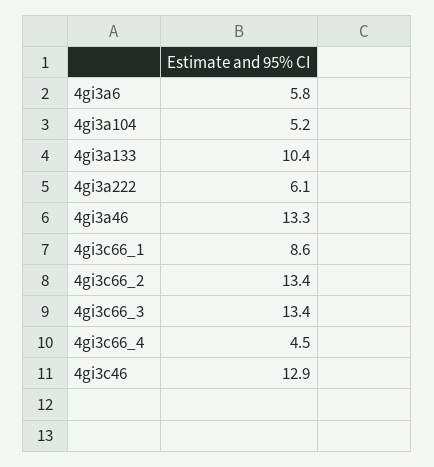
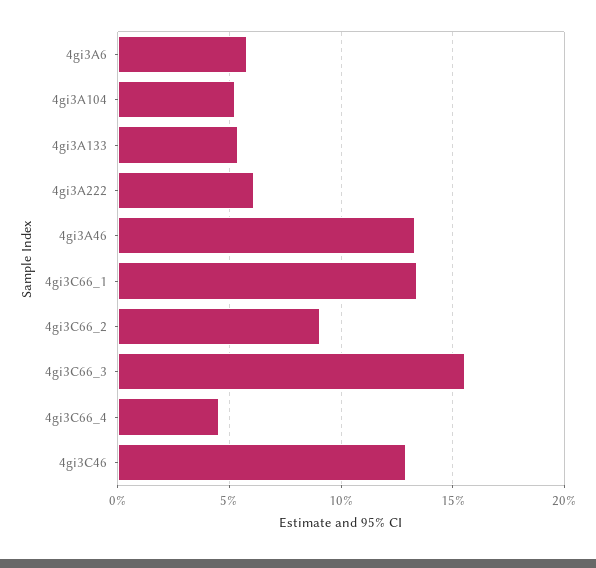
4gi3a133: 10.4 -> 5.5
4gi3c66_1: 8.6 -> 13.5
4gi3c66_2: 13.4 -> 9
4gi3c66_3: 13.4 -> 15.5

